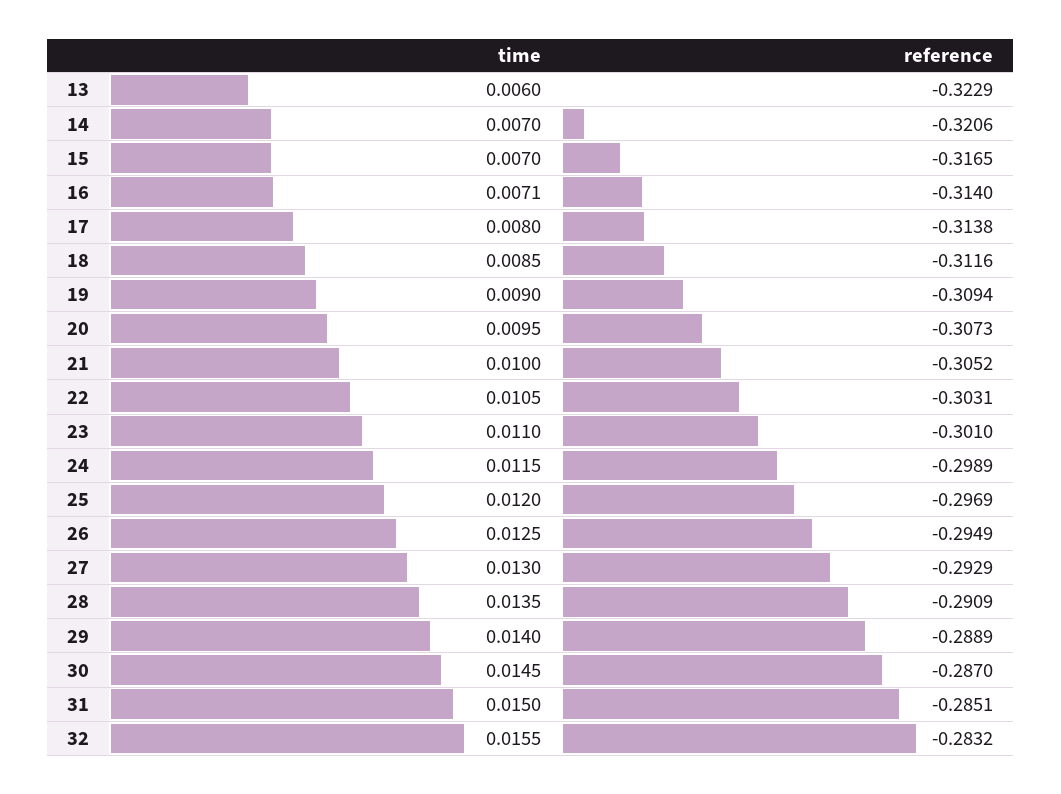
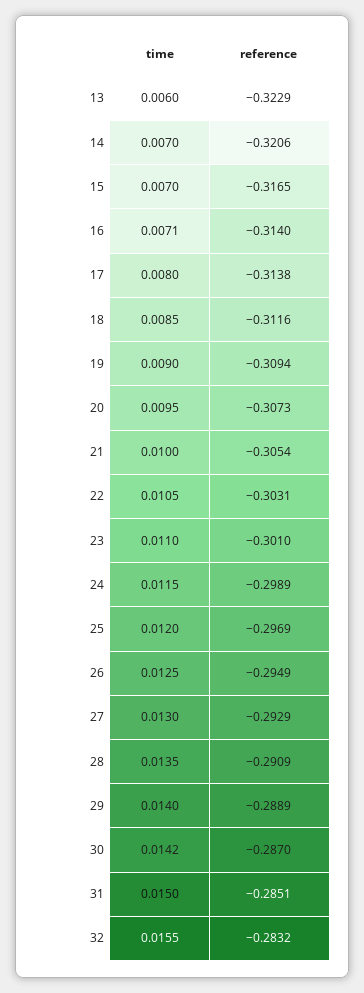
reference, 21: -0.3052 -> -0.3054
time, 30: 0.0145 -> 0.0142

